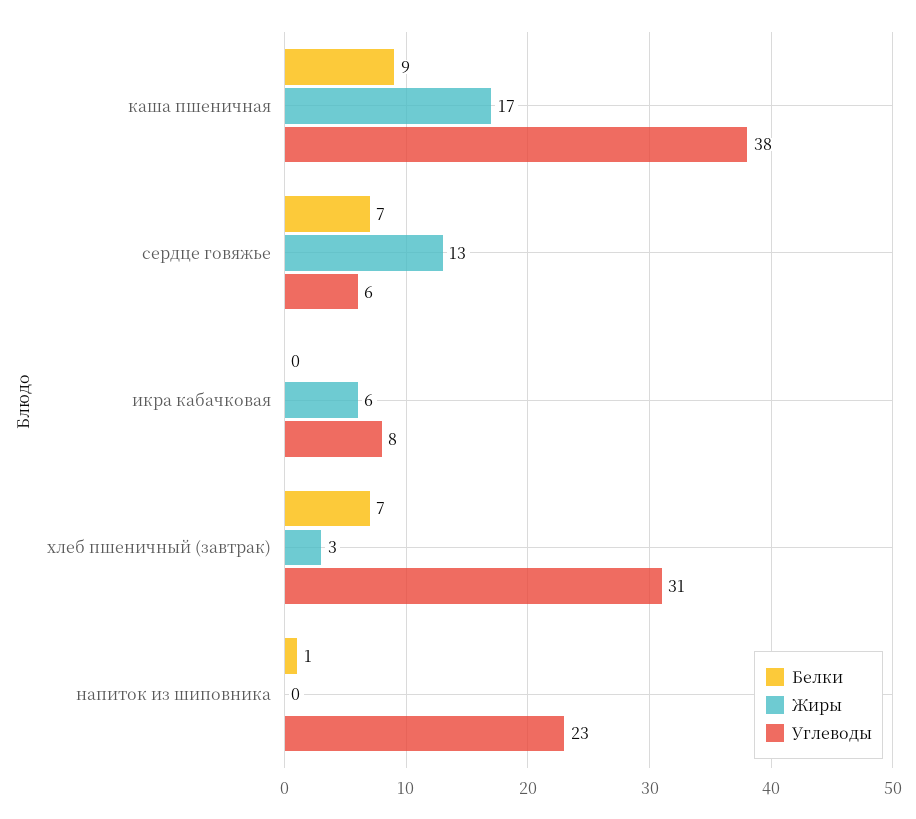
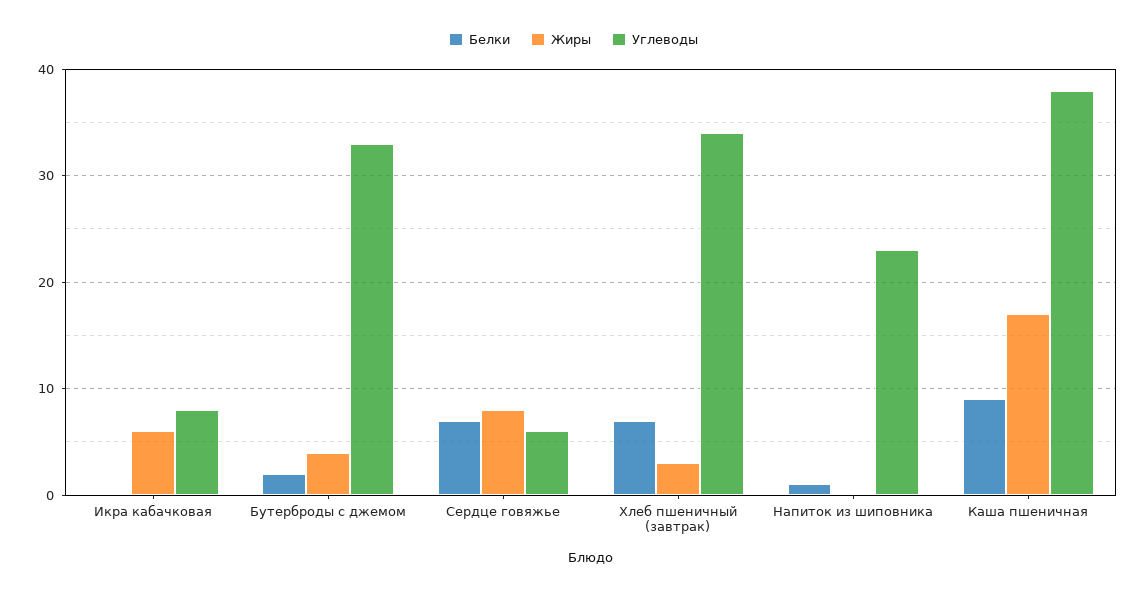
Жиры, сердце говяжье: 13 -> 8
Углеводы, хлеб пшеничный (завтрак): 31 -> 34
Белки, Бутерброды с джемом: none -> 2
Жиры, Бутерброды с джемом: none -> 4
Углеводы, Бутерброды с джемом: none -> 33

